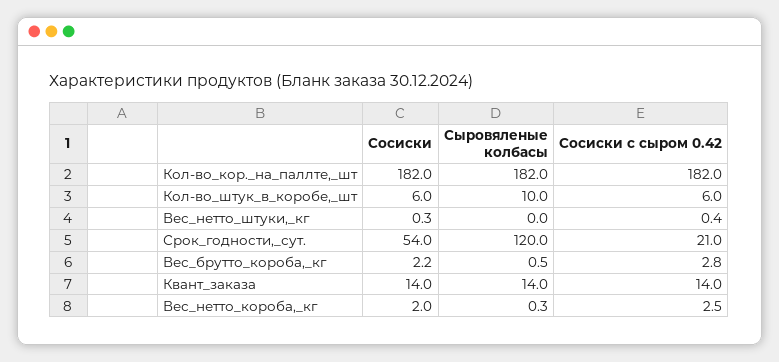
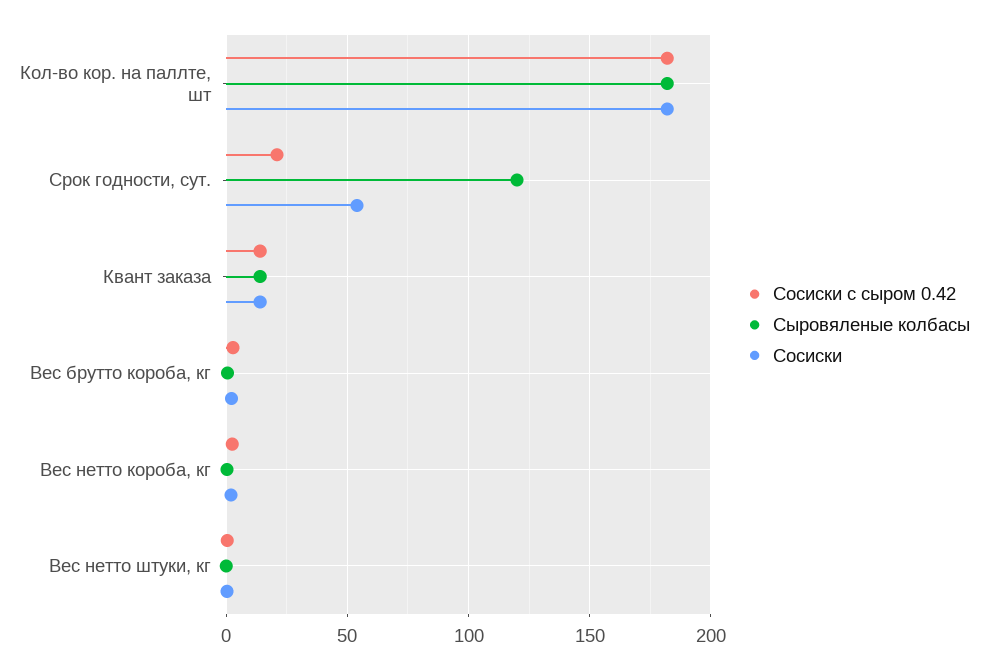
Сосиски, Кол-во_штук_в_коробе,_шт: 6 -> none
Сыровяленые колбасы, Кол-во_штук_в_коробе,_шт: 10 -> none
Сосиски с сыром 0.42, Кол-во_штук_в_коробе,_шт: 6 -> none

